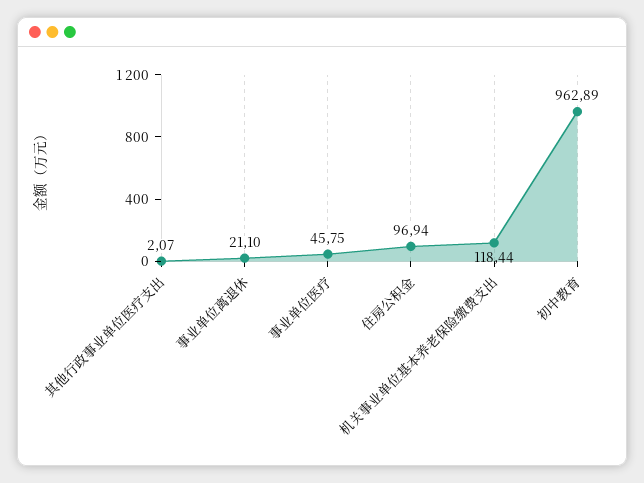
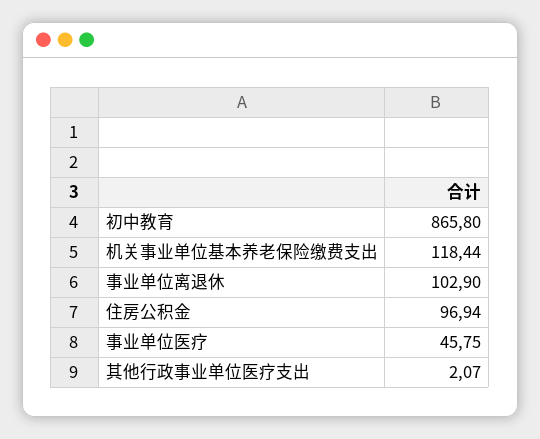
事业单位离退休: 21.1 -> 102.9
初中教育: 962.89 -> 865.8

